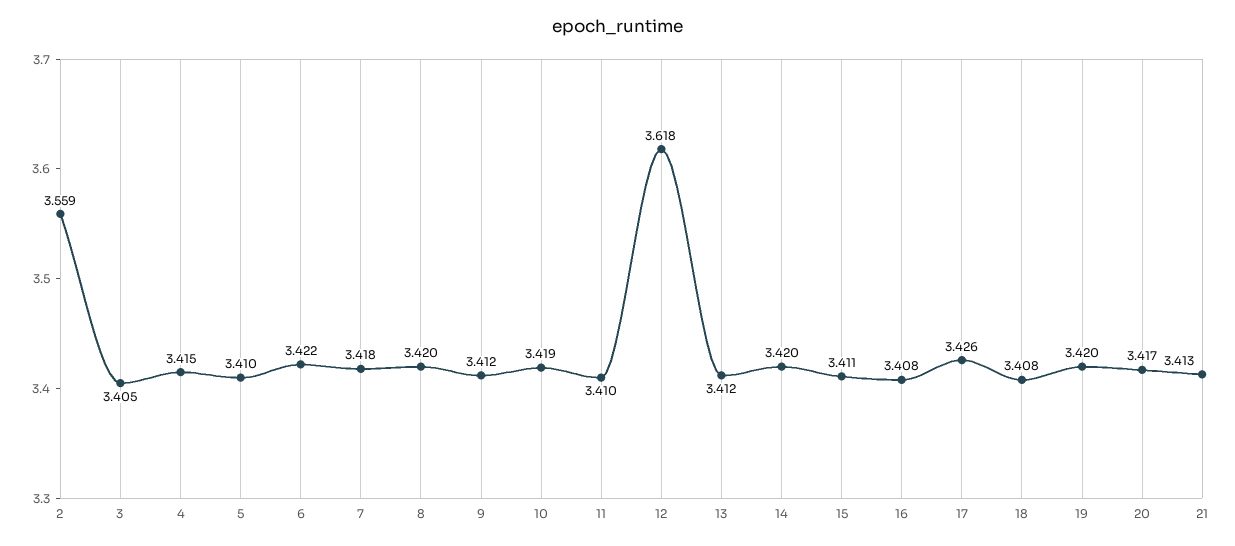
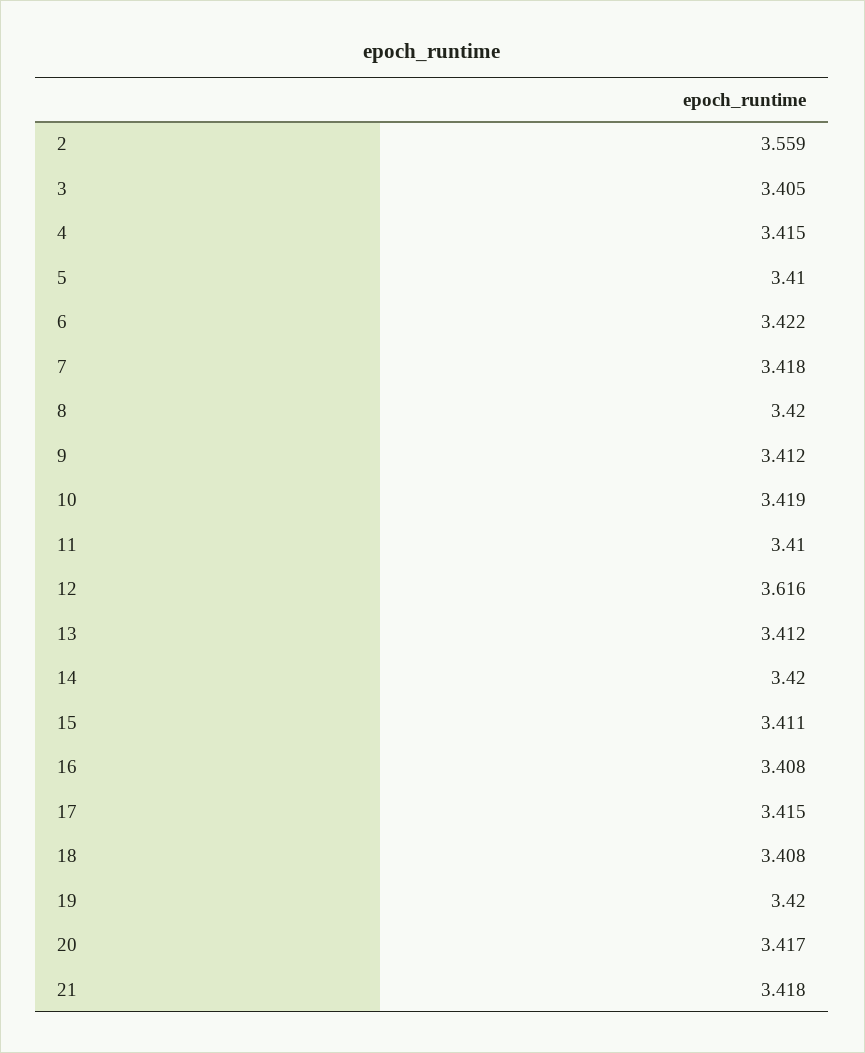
12: 3.618 -> 3.616
17: 3.426 -> 3.415
21: 3.413 -> 3.418

